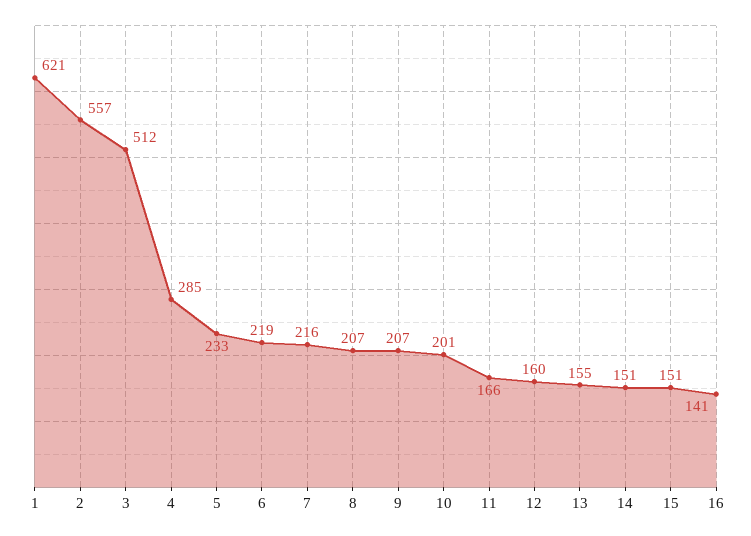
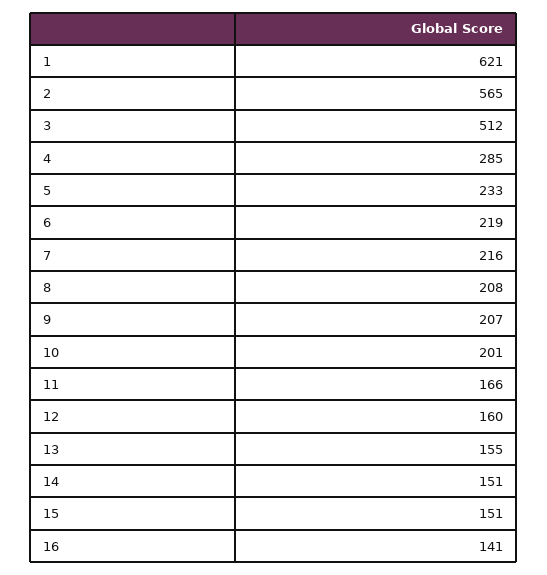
2: 557 -> 565
8: 207 -> 208

